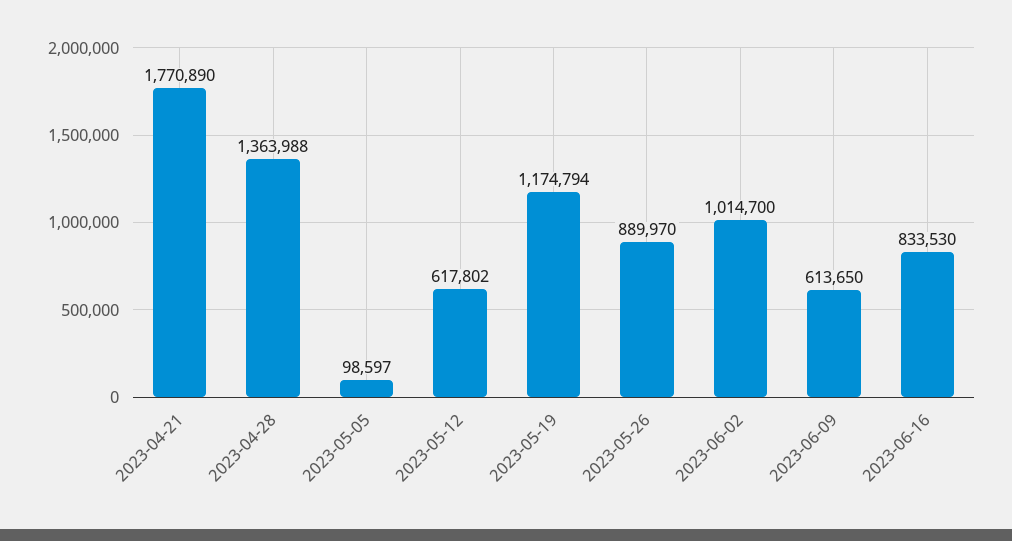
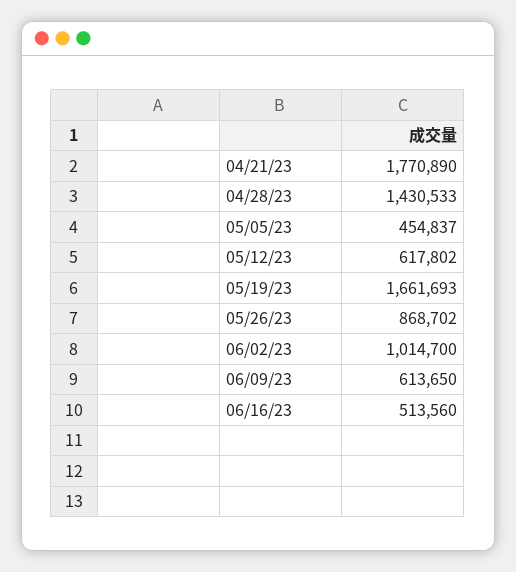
2023-04-28: 1363988 -> 1430533
2023-05-05: 98597 -> 454837
2023-05-19: 1174794 -> 1661693
2023-05-26: 889970 -> 868702
2023-06-16: 833530 -> 513560

